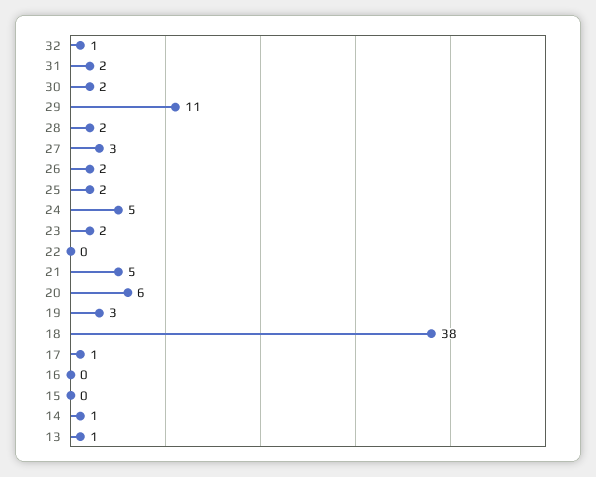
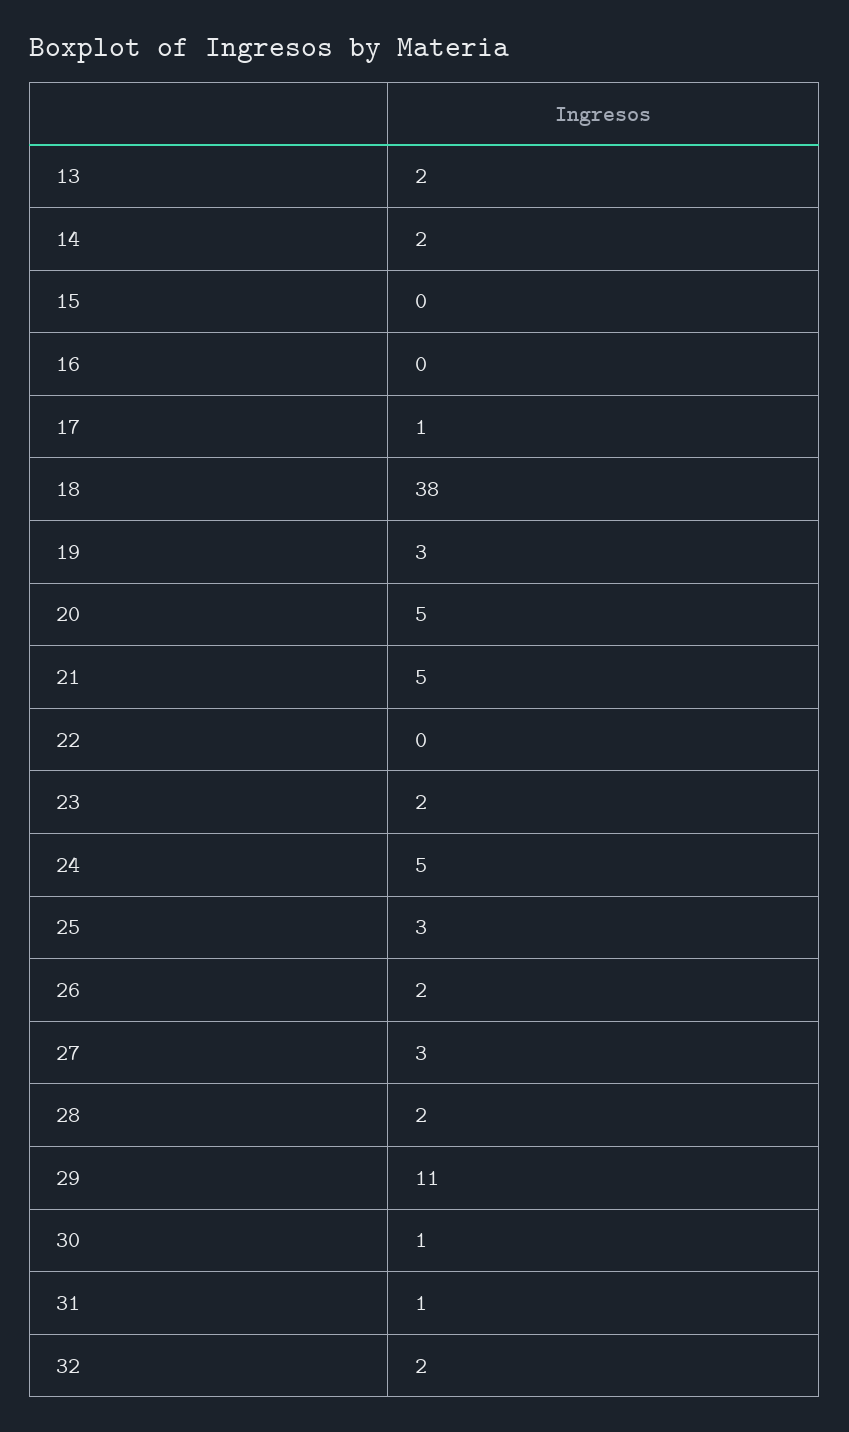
32: 1 -> 2
31: 2 -> 1
30: 2 -> 1
25: 2 -> 3
20: 6 -> 5
14: 1 -> 2
13: 1 -> 2

